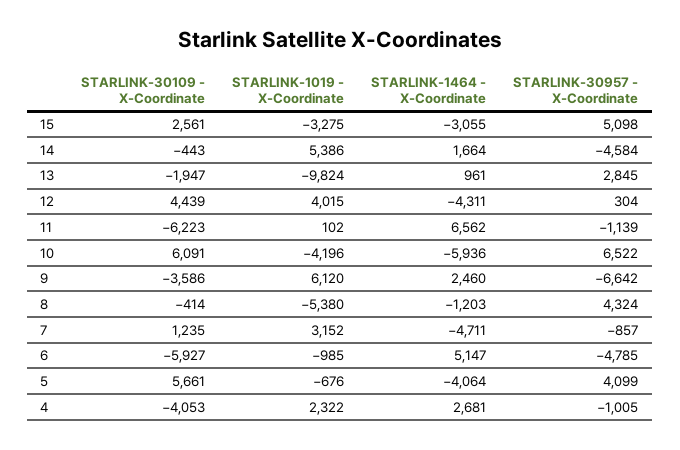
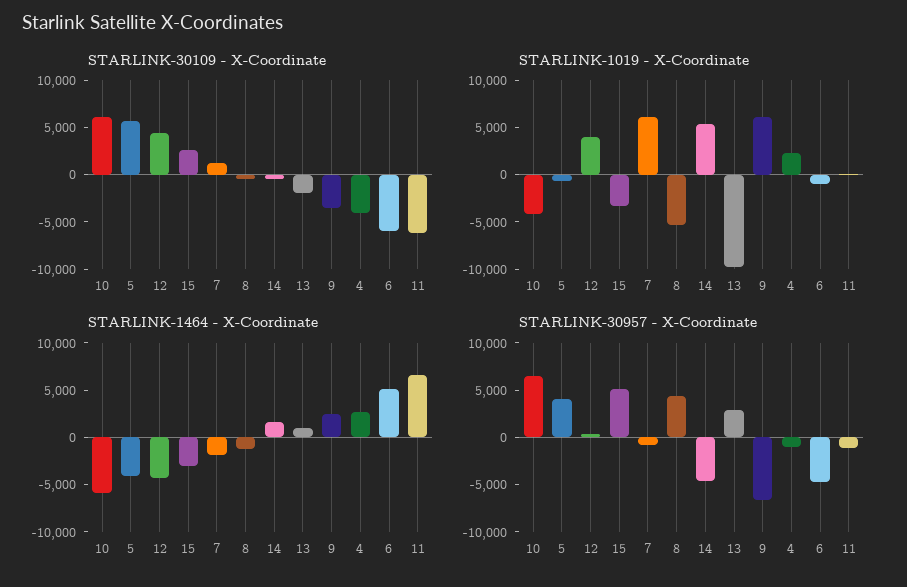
STARLINK-1019 - X-Coordinate, 7: 3152 -> 6000
STARLINK-1464 - X-Coordinate, 7: -4711 -> -2000

